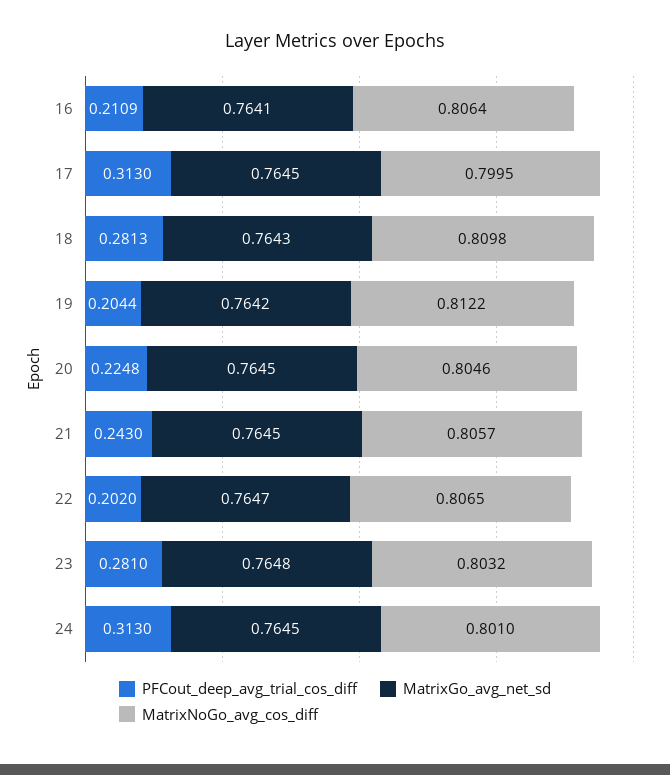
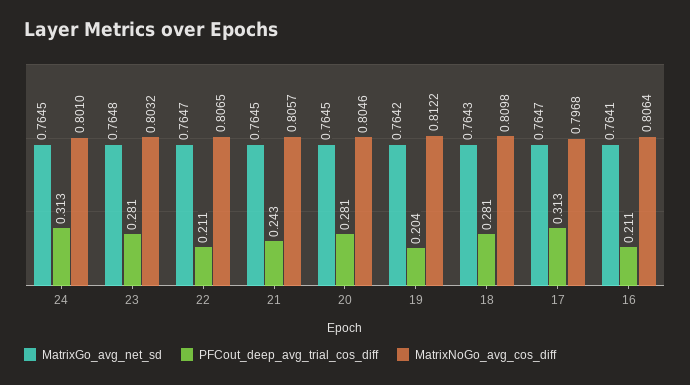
MatrixGo_avg_net_sd, 17: 0.7645 -> 0.7647
MatrixNoGo_avg_cos_diff, 17: 0.7995 -> 0.7968
PFCout_deep_avg_trial_cos_diff, 20: 0.2248 -> 0.281
PFCout_deep_avg_trial_cos_diff, 22: 0.202 -> 0.211

